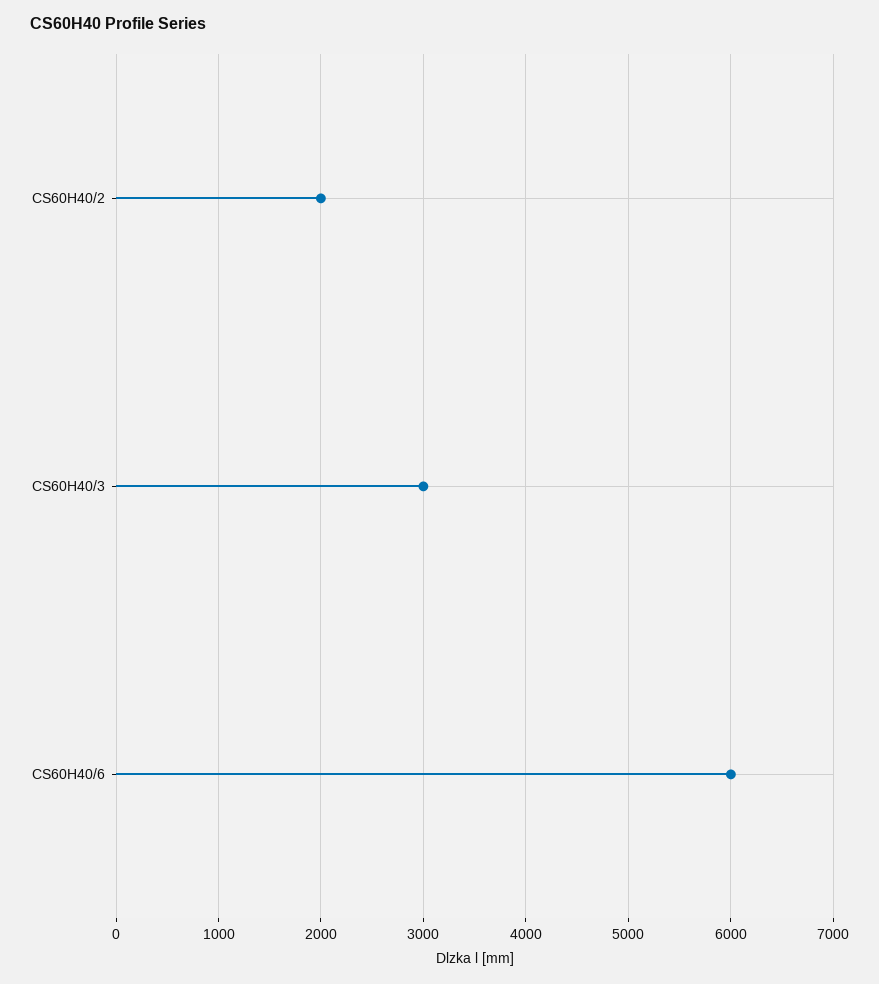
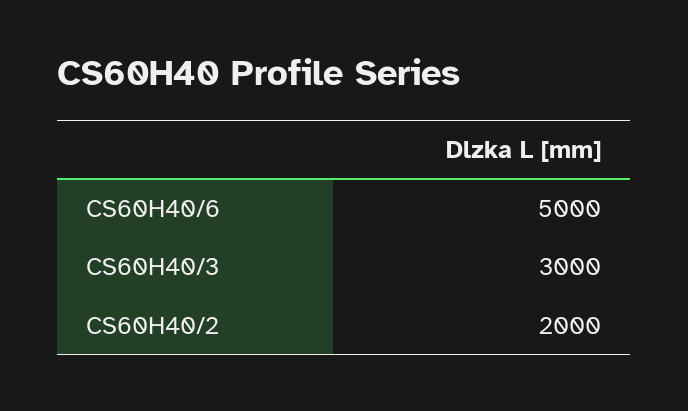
CS60H40/6: 6000 -> 5000

